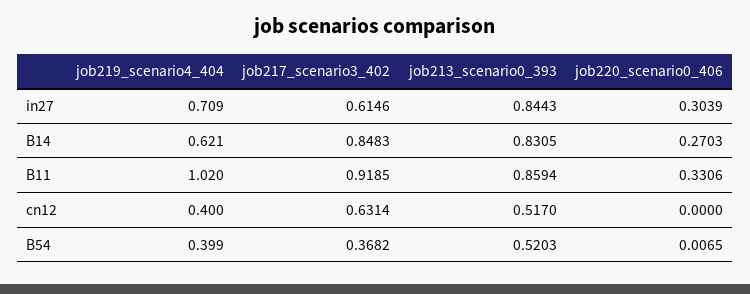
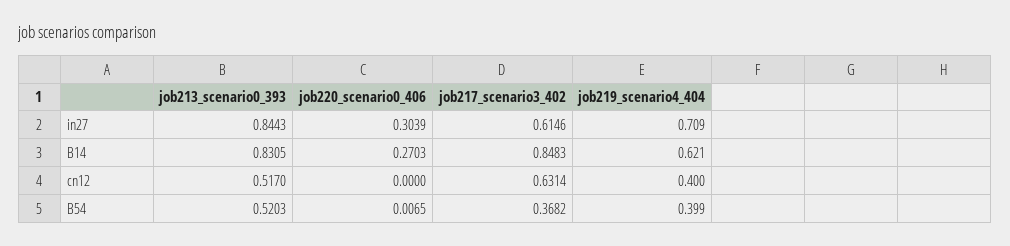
job219_scenario4_404, B11: 1.02 -> none
job217_scenario3_402, B11: 0.9185 -> none
job213_scenario0_393, B11: 0.8594 -> none
job220_scenario0_406, B11: 0.3306 -> none

